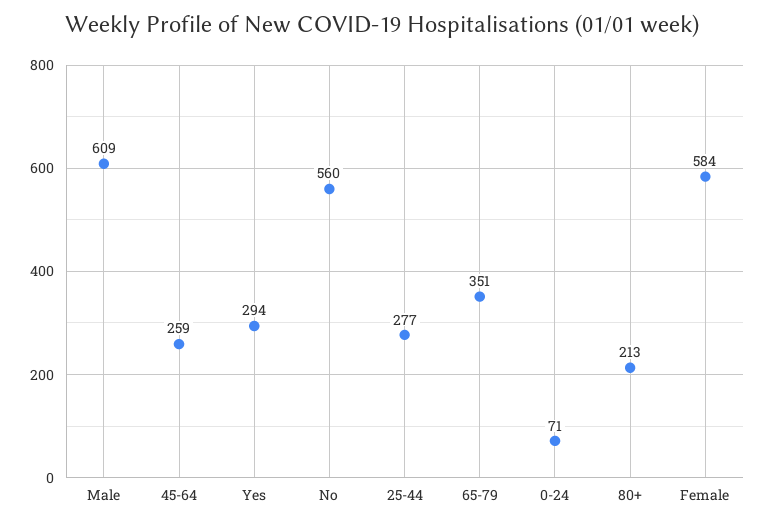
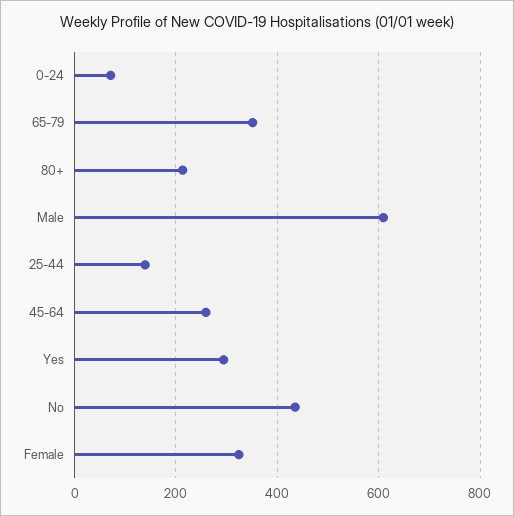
No: 560 -> 440
25-44: 277 -> 140
Female: 584 -> 320

